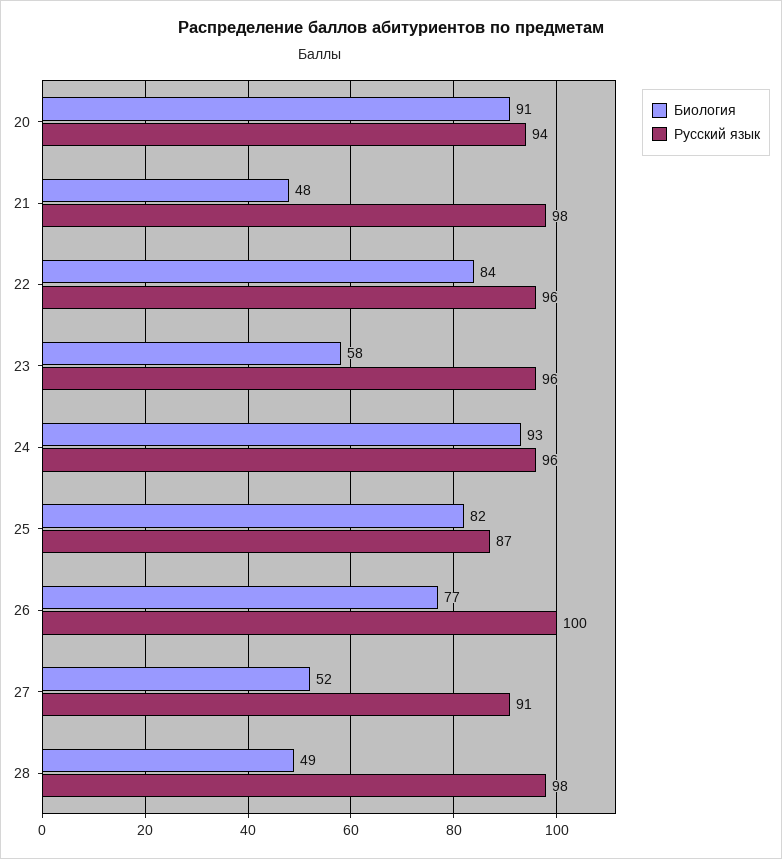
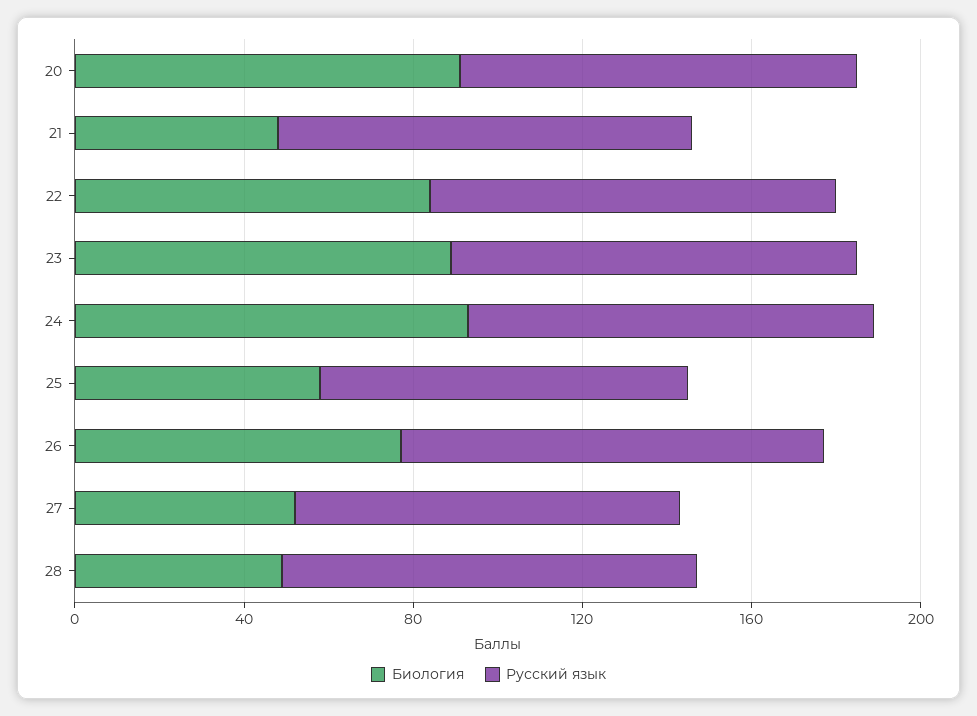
Биология, 23: 58 -> 90
Биология, 25: 82 -> 60

